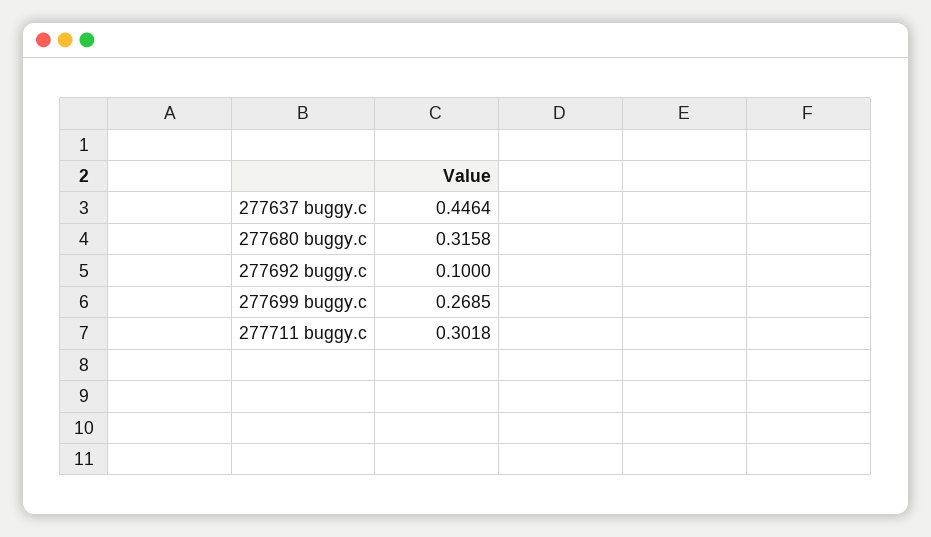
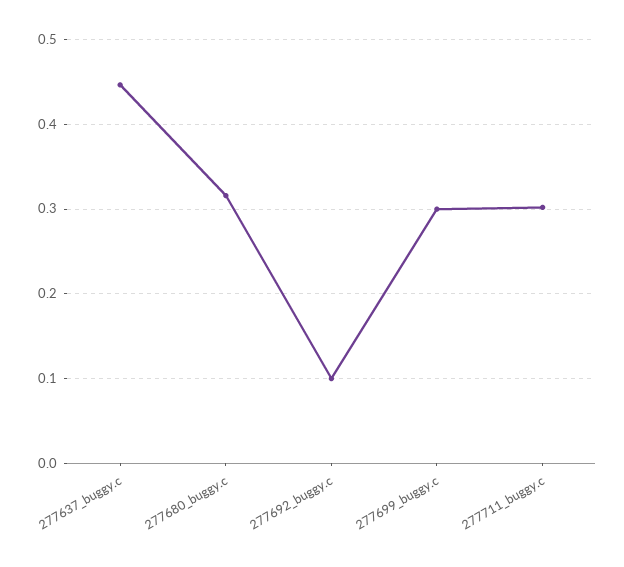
277699 buggy.c: 0.2685 -> 0.3

